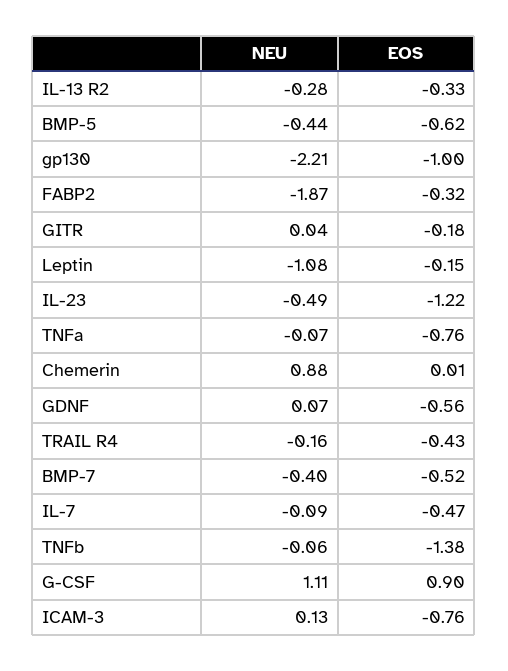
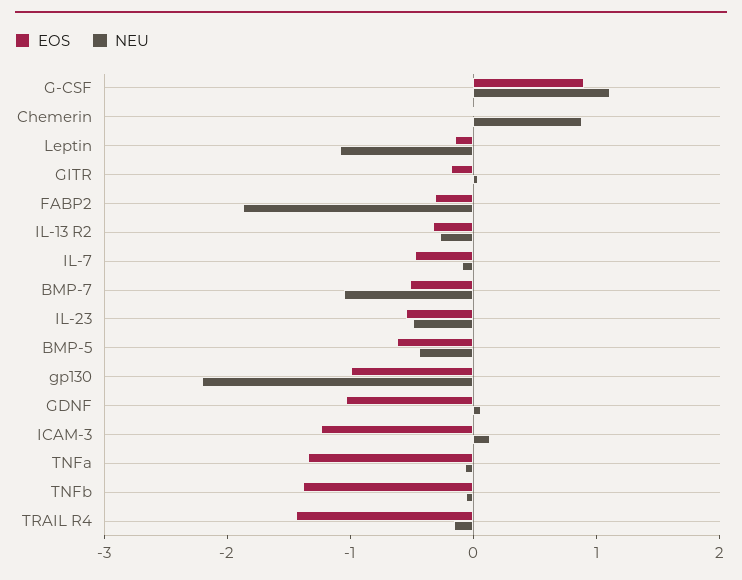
EOS, IL-23: -1.22 -> -0.6
EOS, TNFa: -0.76 -> -1.4
EOS, GDNF: -0.56 -> -1
EOS, TRAIL R4: -0.43 -> -1.4
NEU, BMP-7: -0.4 -> -1
EOS, ICAM-3: -0.76 -> -1.2

